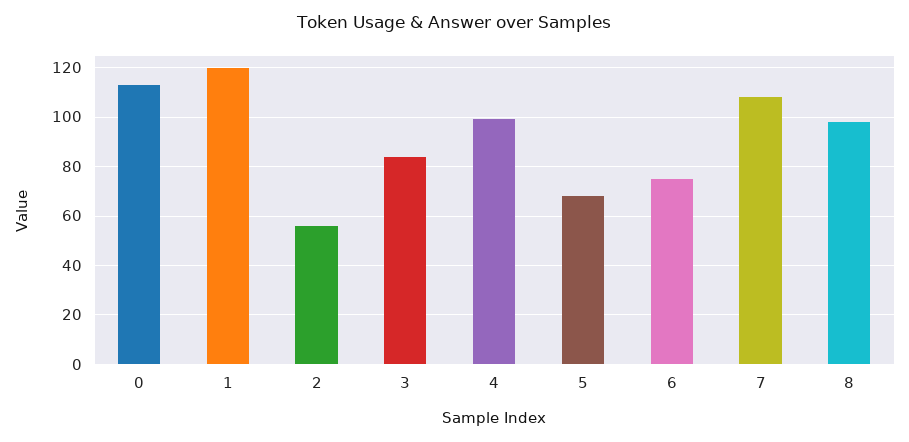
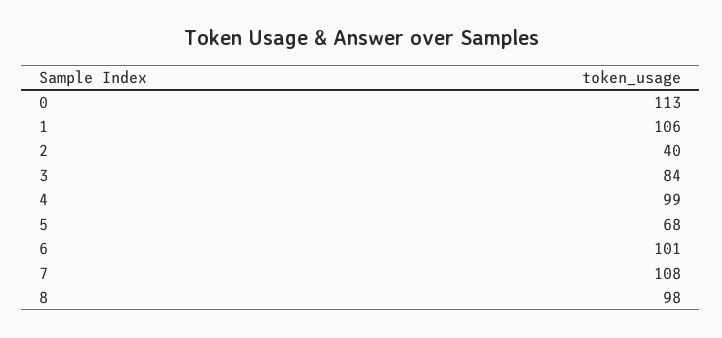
1: 120 -> 106
2: 55 -> 40
6: 75 -> 101

